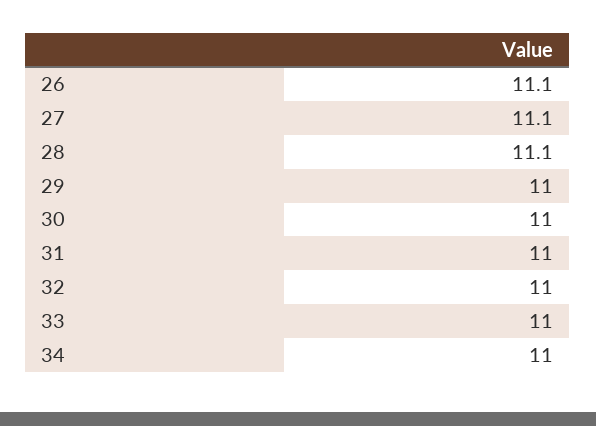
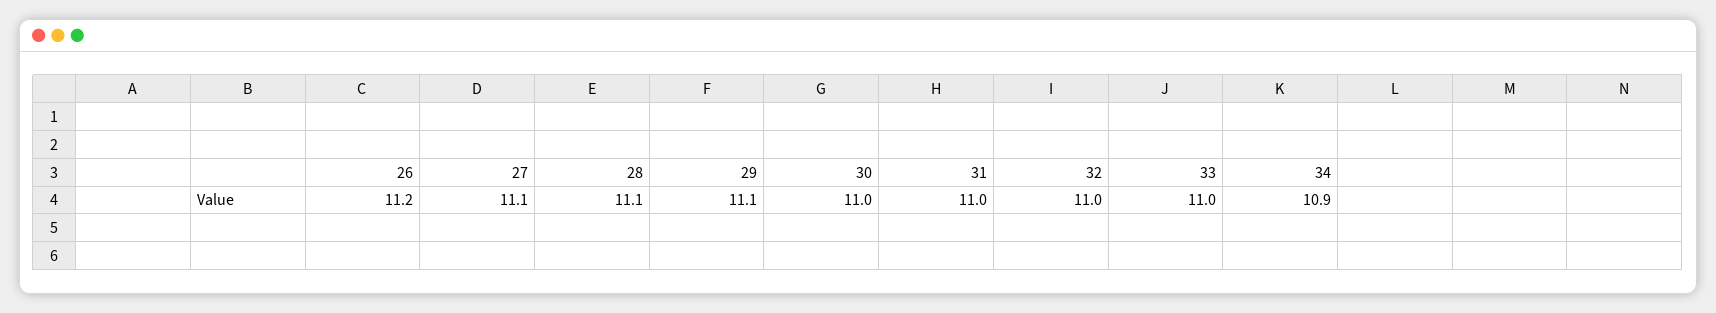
26: 11.1 -> 11.2
29: 11 -> 11.1
34: 11 -> 10.9

